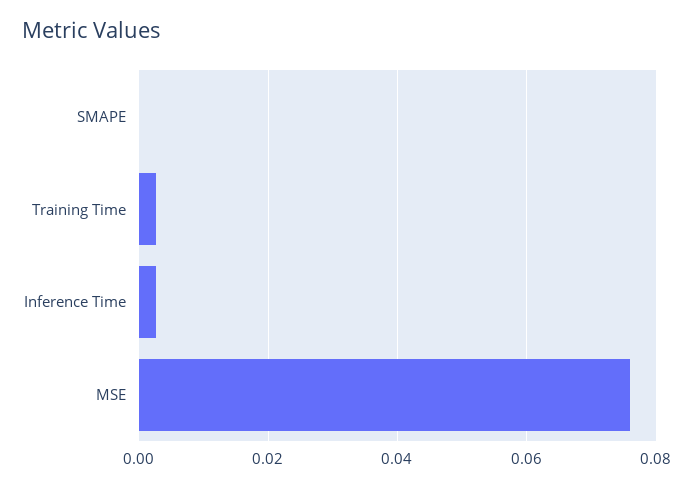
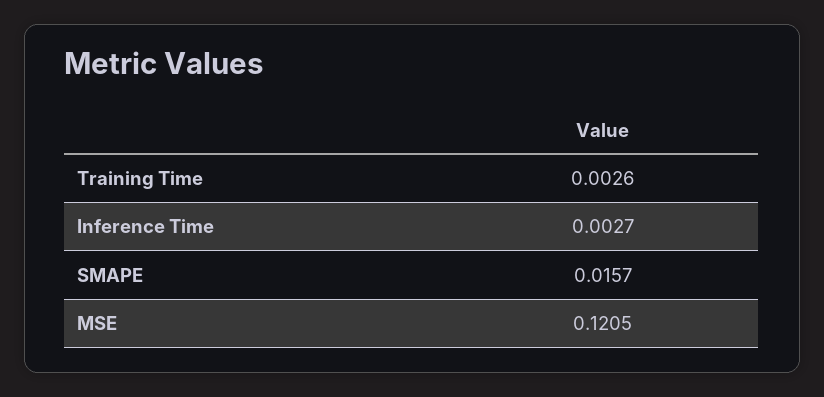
SMAPE: 0 -> 0.0157
MSE: 0.076 -> 0.1205

